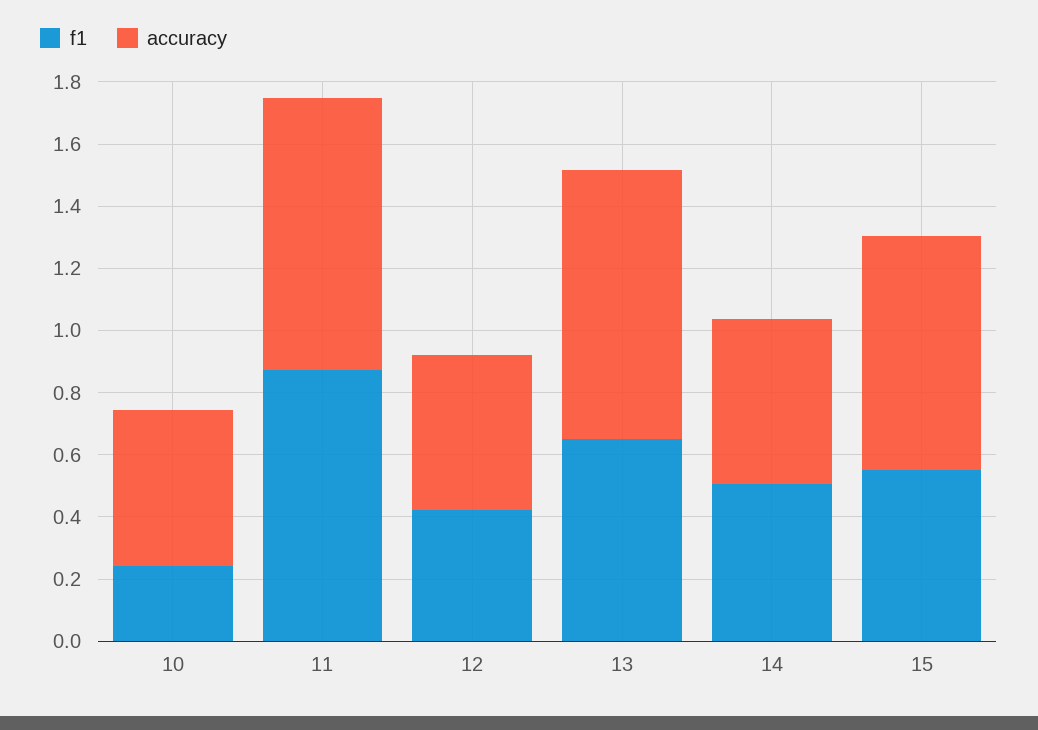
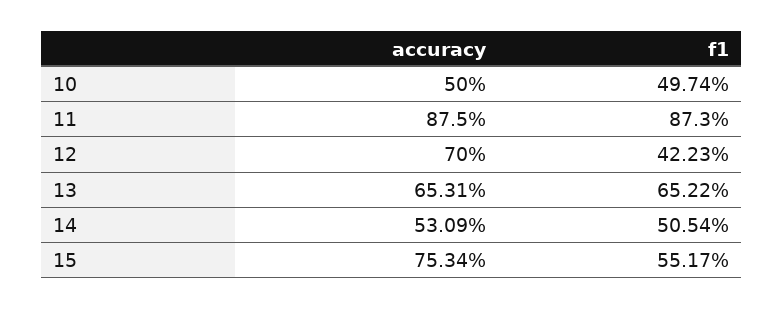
f1, 10: 0.25 -> 0.4974
accuracy, 12: 0.5 -> 0.7
accuracy, 13: 0.85 -> 0.6531

